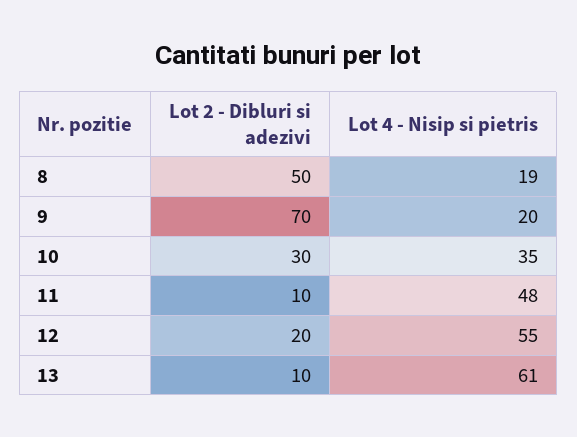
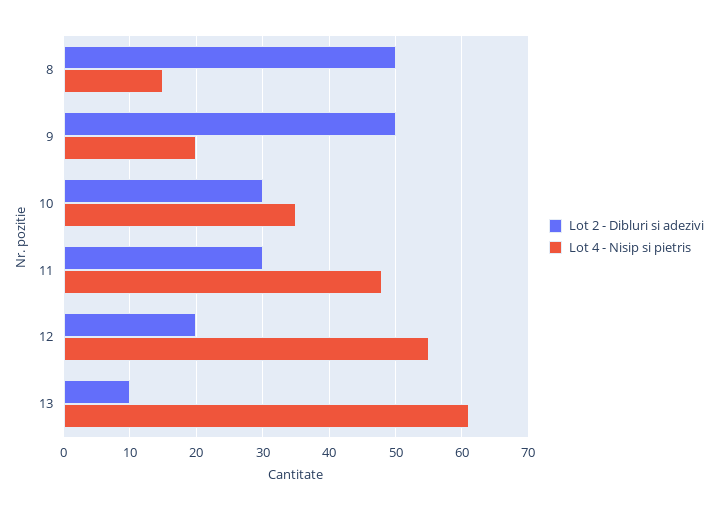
Lot 4 - Nisip si pietris, 8: 19 -> 15
Lot 2 - Dibluri si adezivi, 9: 70 -> 50
Lot 2 - Dibluri si adezivi, 11: 10 -> 30

